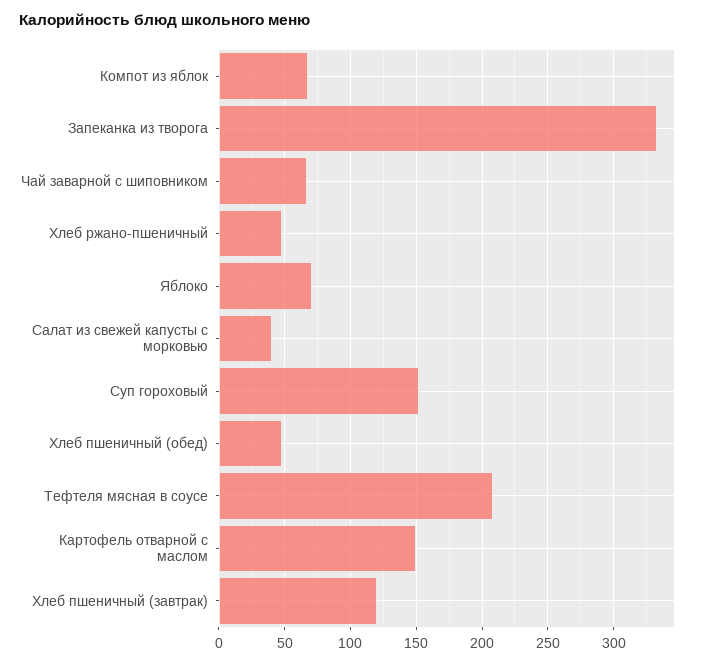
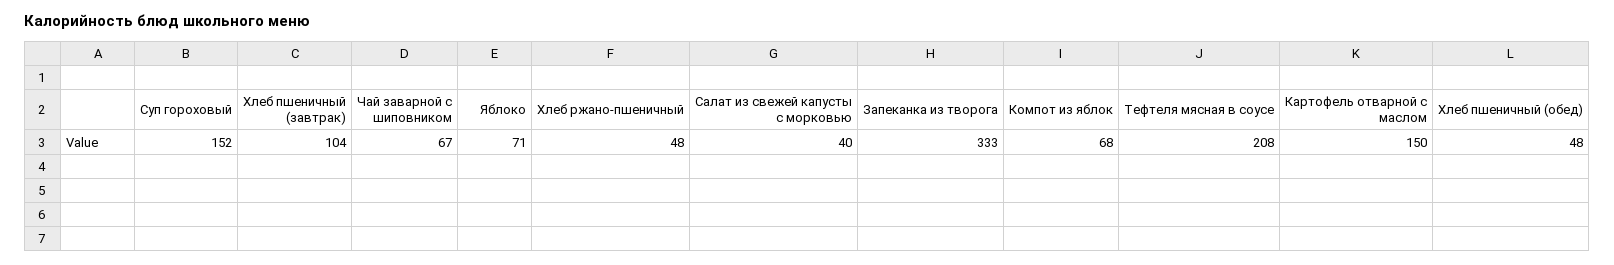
Хлеб пшеничный (завтрак): 120 -> 104

